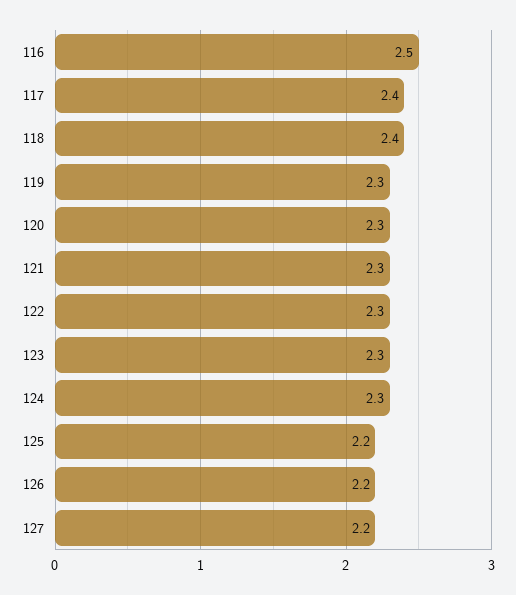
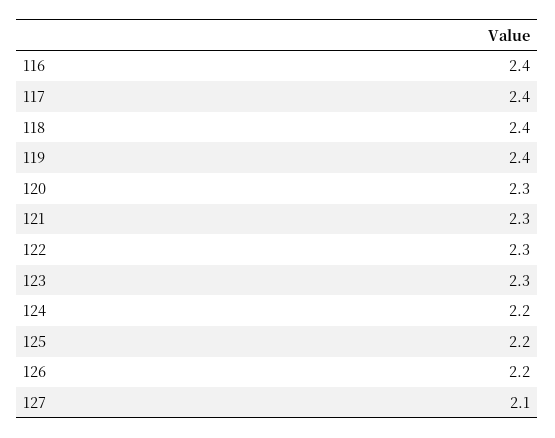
116: 2.5 -> 2.4
119: 2.3 -> 2.4
124: 2.3 -> 2.2
127: 2.2 -> 2.1

